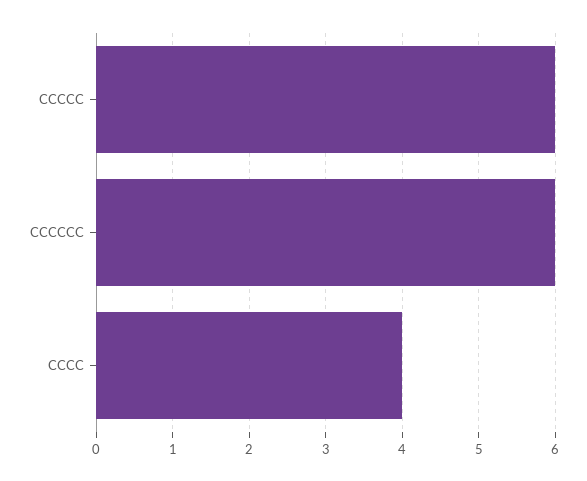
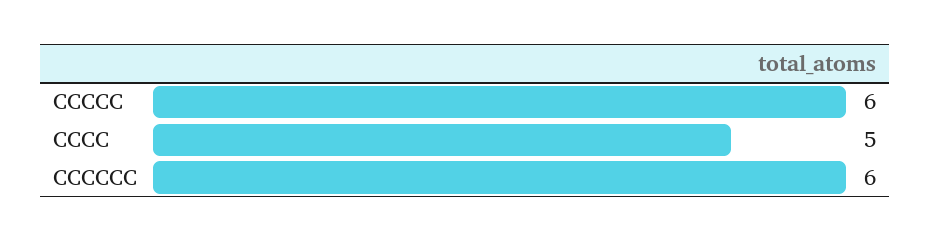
CCCC: 4 -> 5

